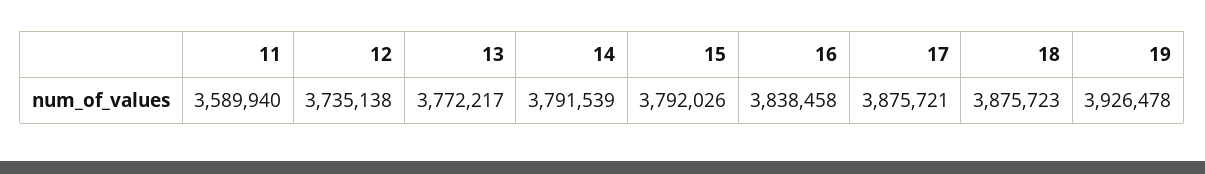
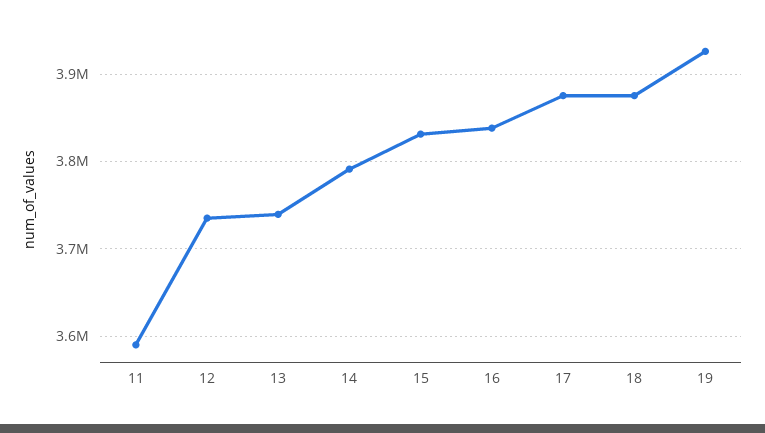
13: 3772217 -> 3740000
15: 3792026 -> 3830000

